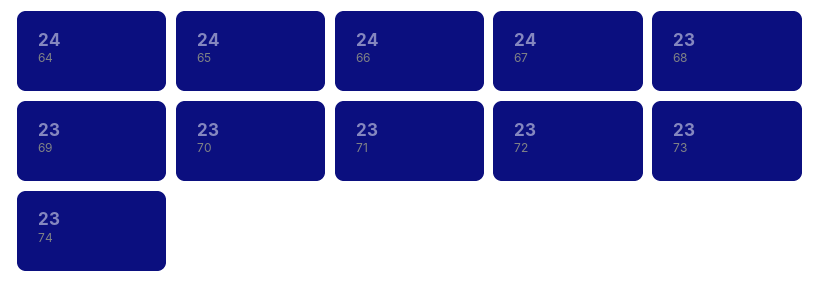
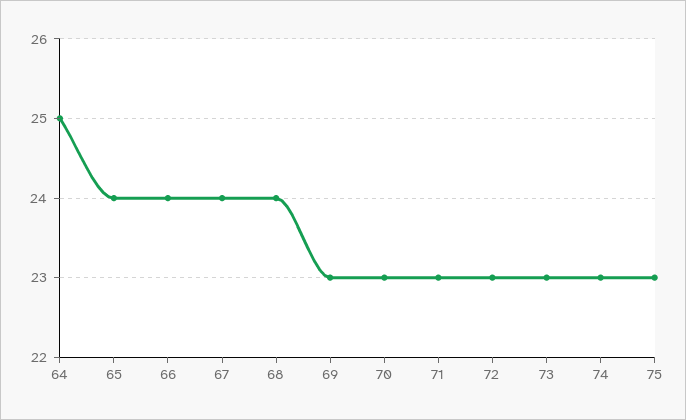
64: 24 -> 25
68: 23 -> 24
75: none -> 23

